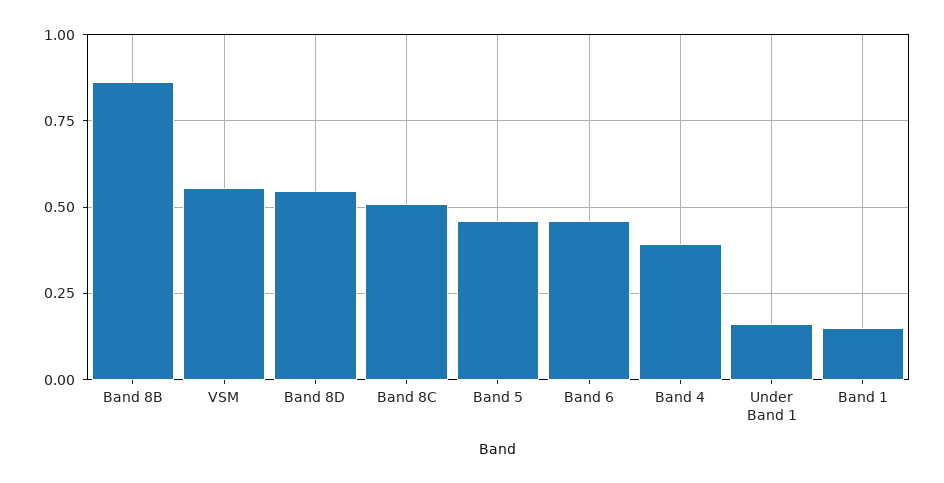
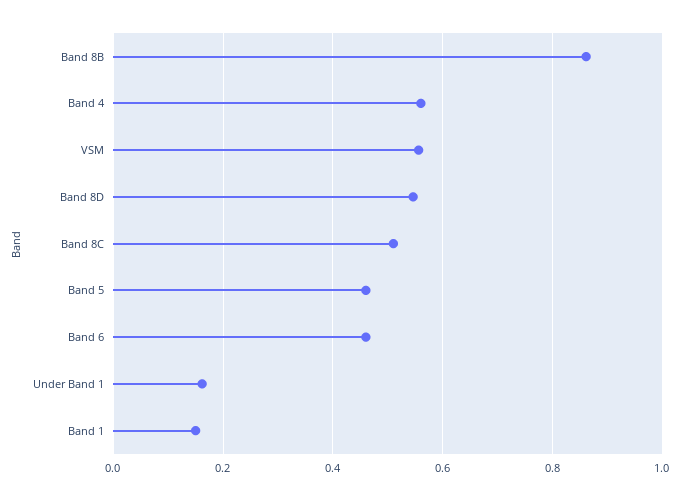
Band 4: 0.4 -> 0.56

